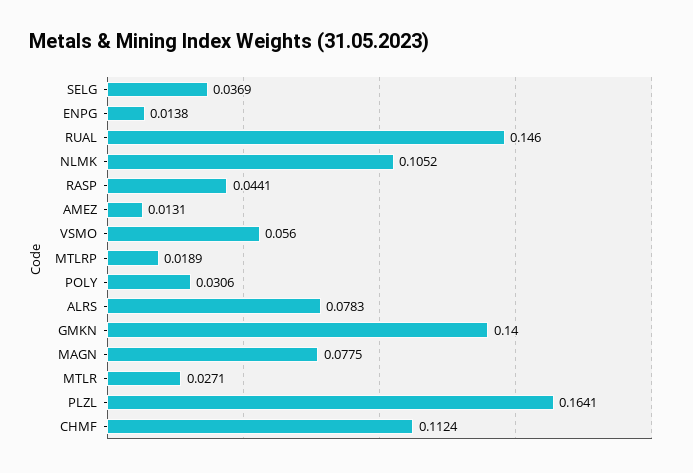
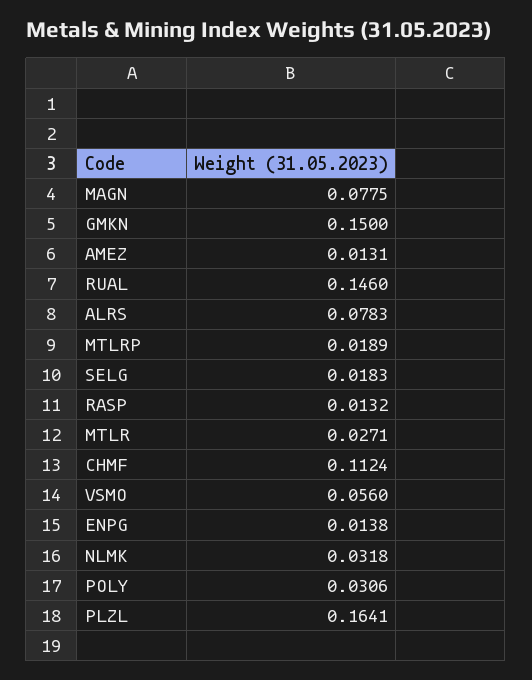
SELG: 0.0369 -> 0.0183
NLMK: 0.1052 -> 0.0318
RASP: 0.0441 -> 0.0132
GMKN: 0.14 -> 0.15

